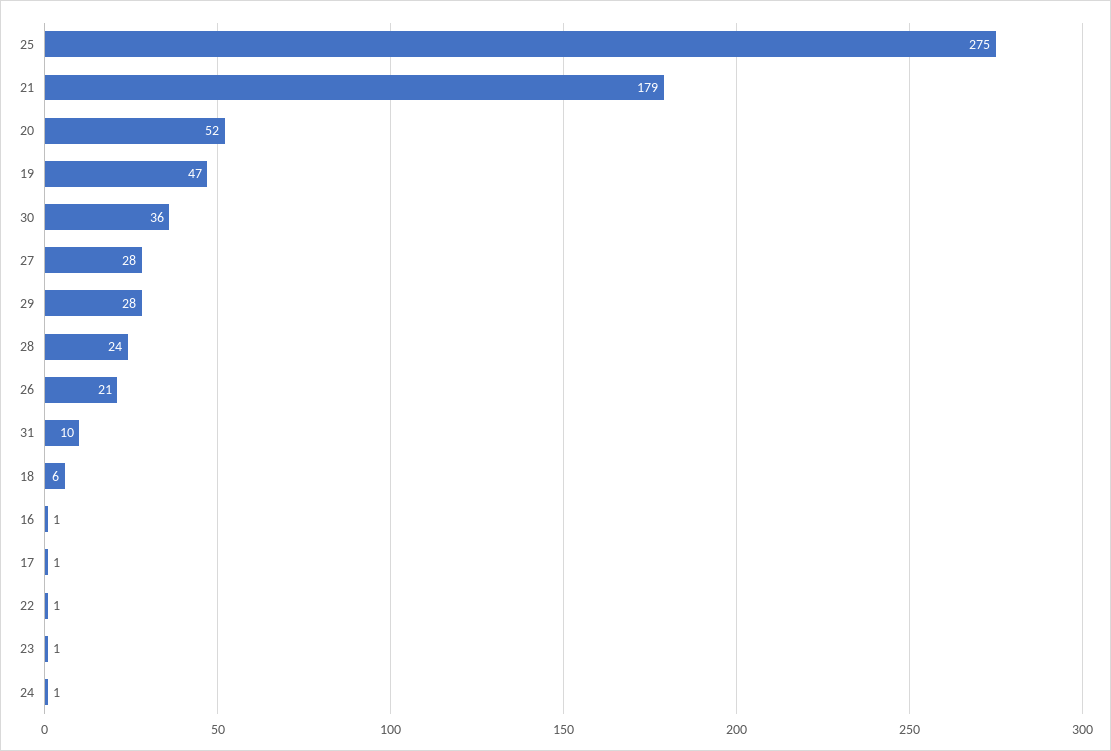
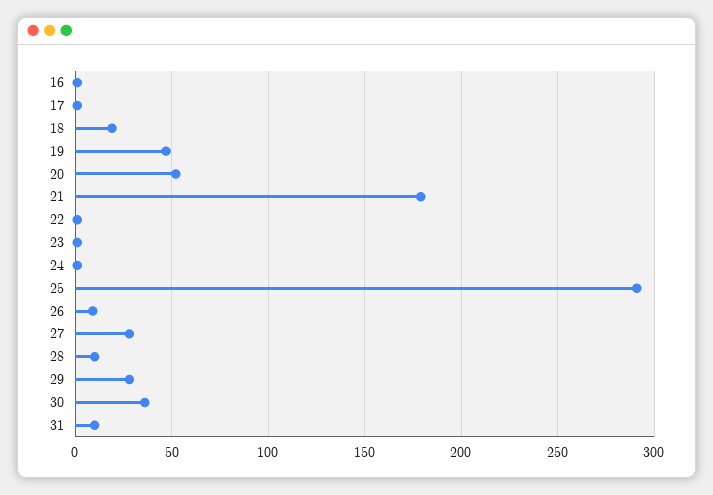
25: 275 -> 290
28: 24 -> 10
26: 21 -> 10
18: 6 -> 20

